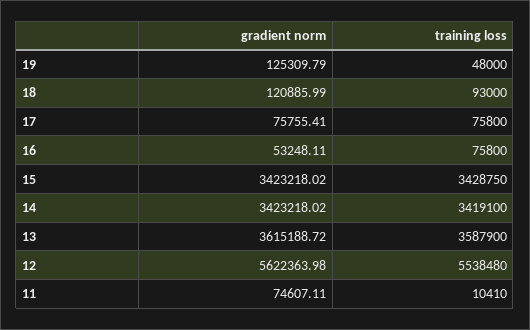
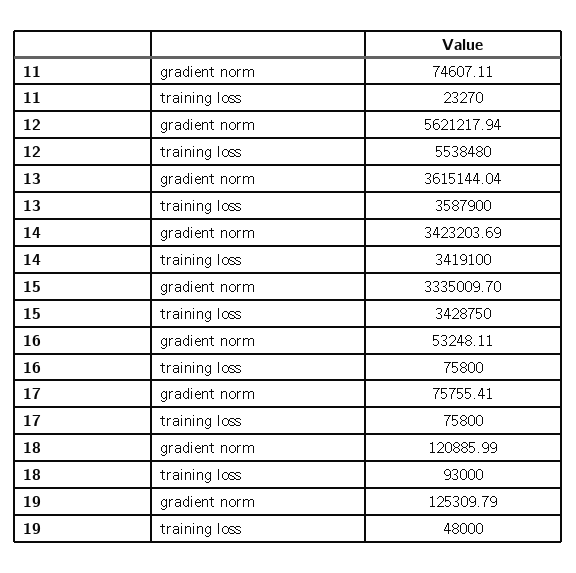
gradient norm, 15: 3423218.02 -> 3335009.7
gradient norm, 14: 3423218.02 -> 3423203.69
gradient norm, 13: 3615188.72 -> 3615144.04
gradient norm, 12: 5622363.98 -> 5621217.94
training loss, 11: 10410 -> 23270

